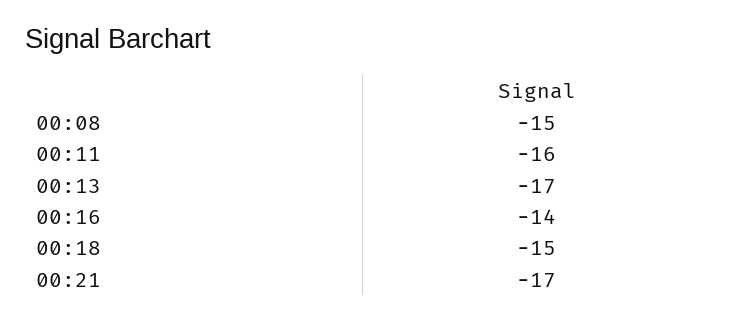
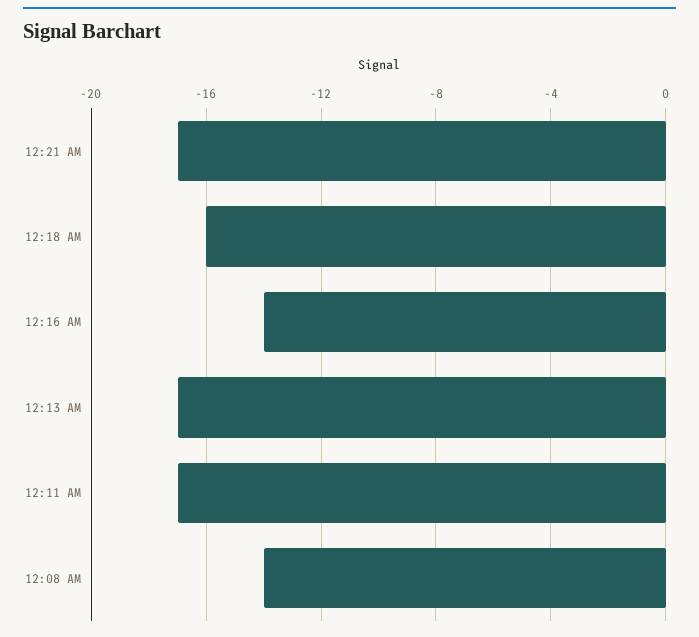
00:08: -15 -> -14
00:11: -16 -> -17
00:18: -15 -> -16

